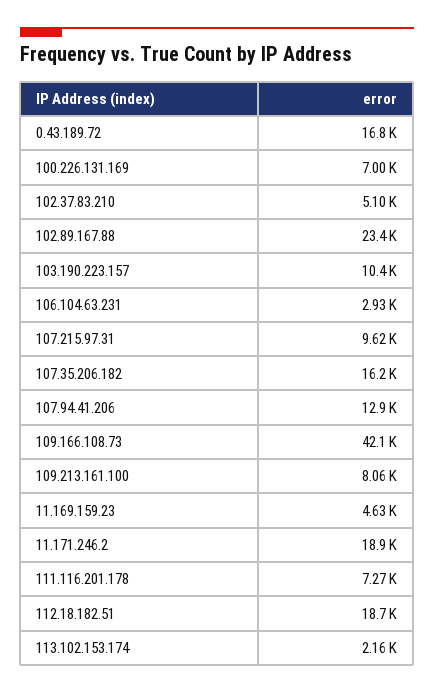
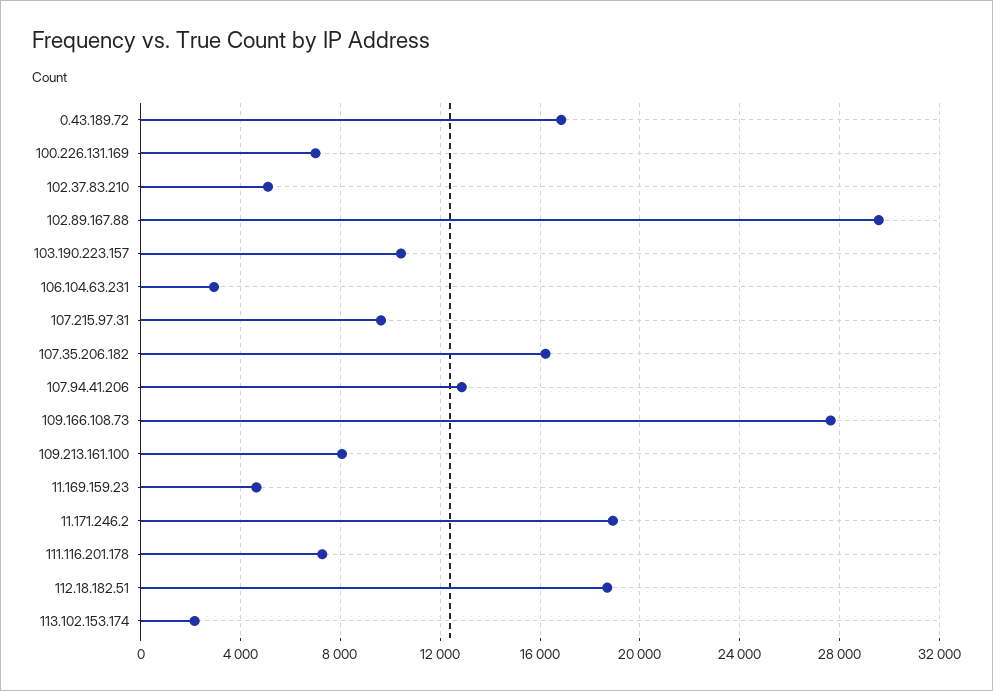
102.89.167.88: 23400 -> 29500
109.166.108.73: 42100 -> 27500

